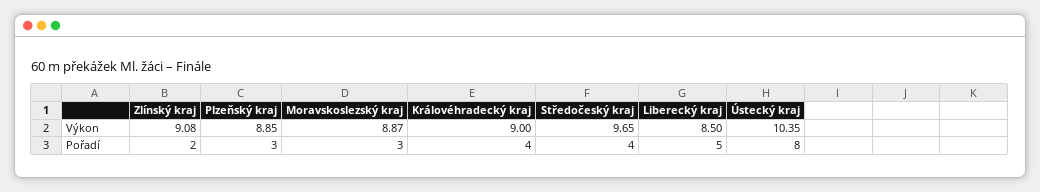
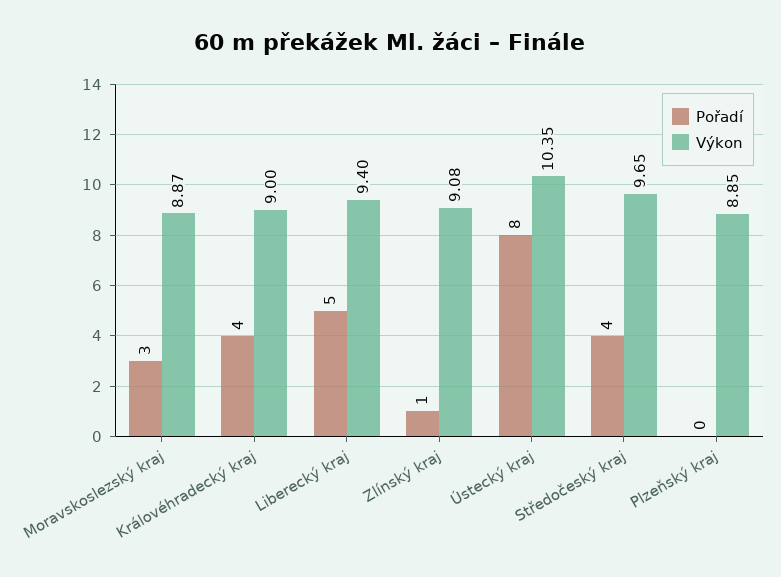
Výkon, Liberecký kraj: 8.5 -> 9.4
Pořadí, Zlínský kraj: 2 -> 1
Pořadí, Plzeňský kraj: 3 -> 0

